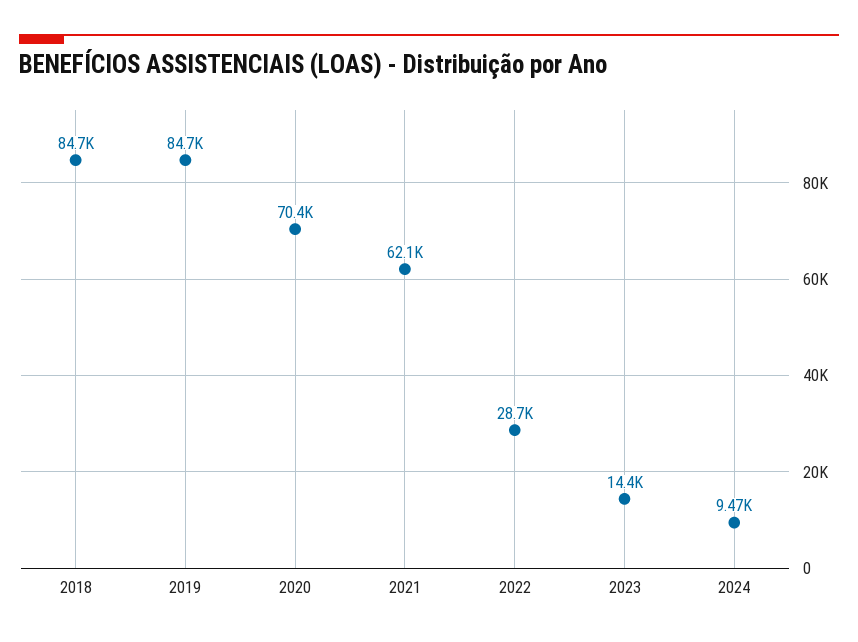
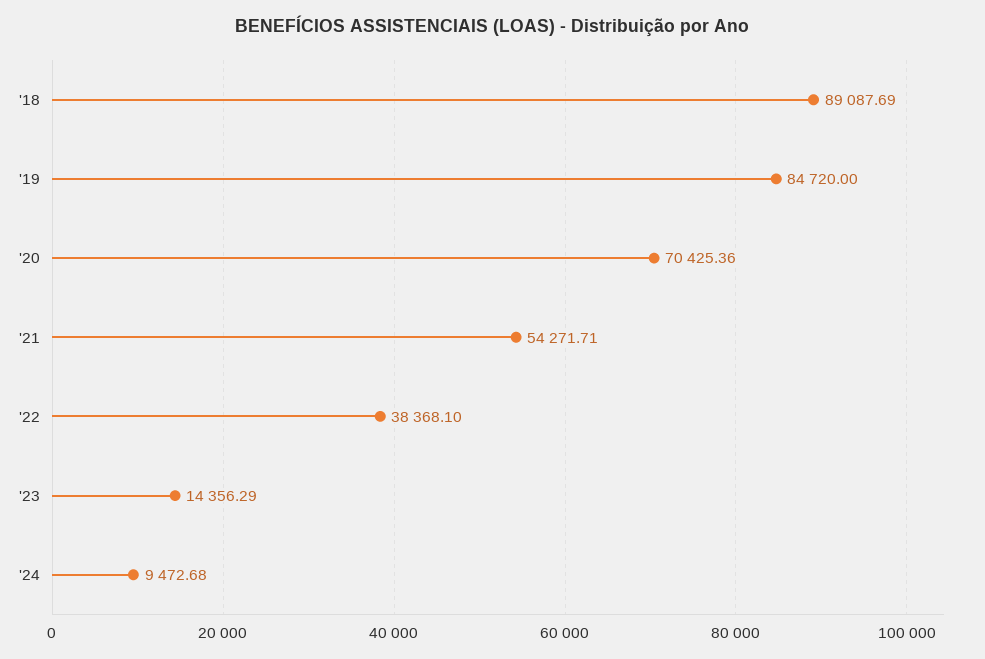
2018: 84700 -> 89087.69
2021: 62100 -> 54271.71
2022: 28700 -> 38368.1

